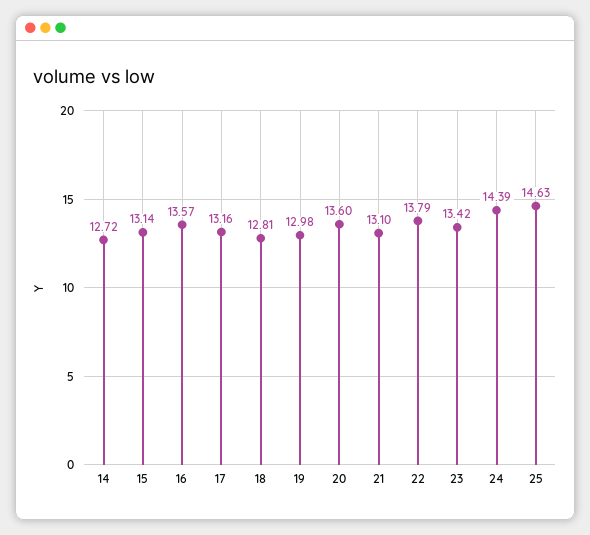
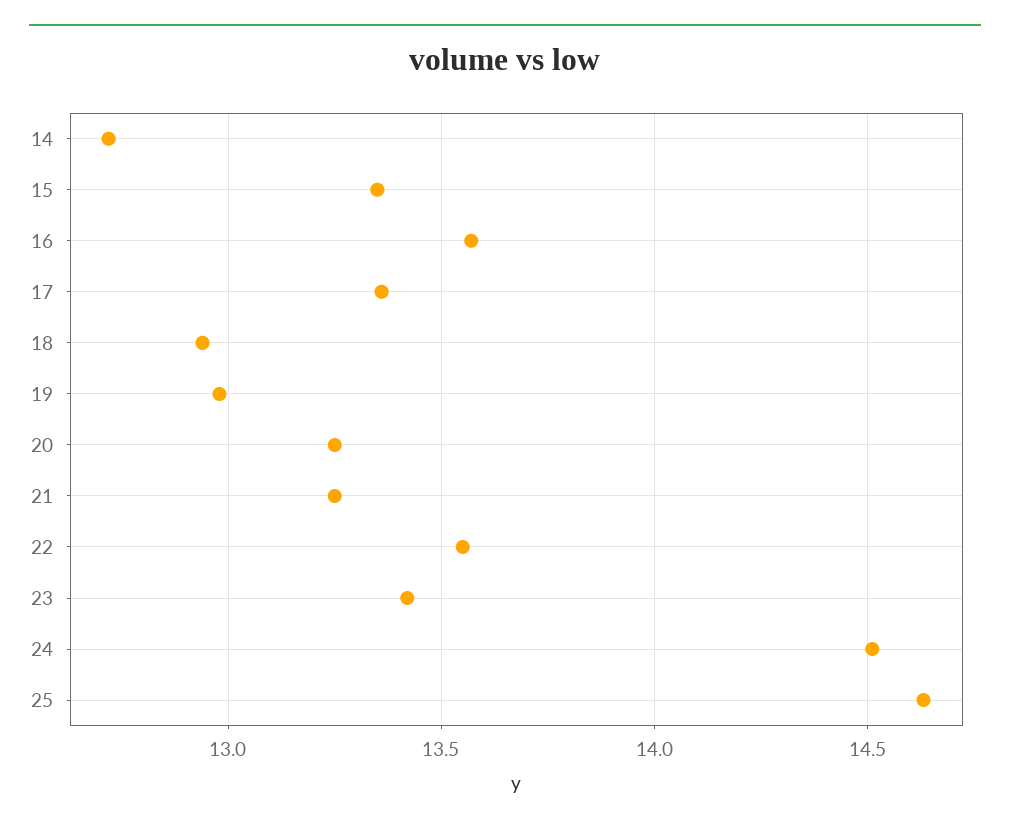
15: 13.14 -> 13.35
17: 13.16 -> 13.35
18: 12.81 -> 12.95
20: 13.6 -> 13.25
21: 13.1 -> 13.25
22: 13.79 -> 13.55
24: 14.39 -> 14.5

